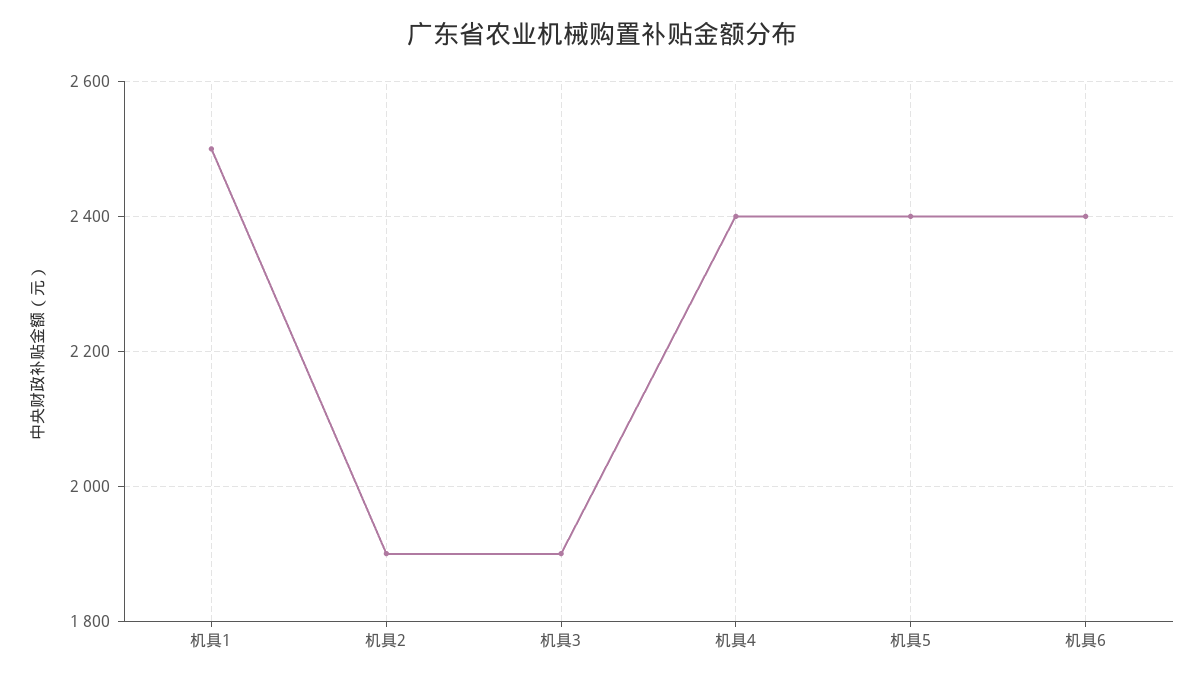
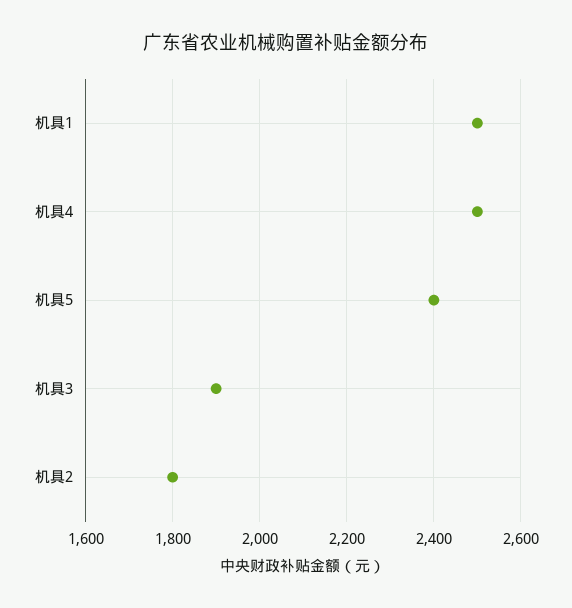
机具2: 1900 -> 1800
机具4: 2400 -> 2500
机具6: 2400 -> none

